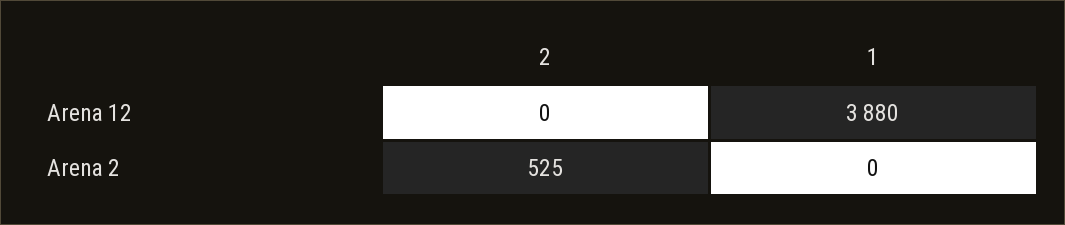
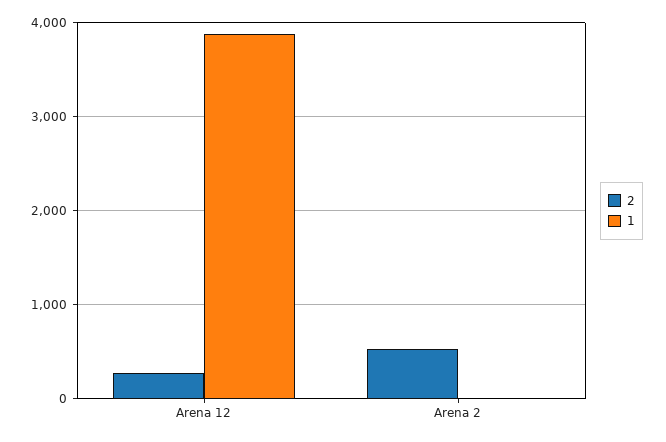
2, Arena 12: 0 -> 300

